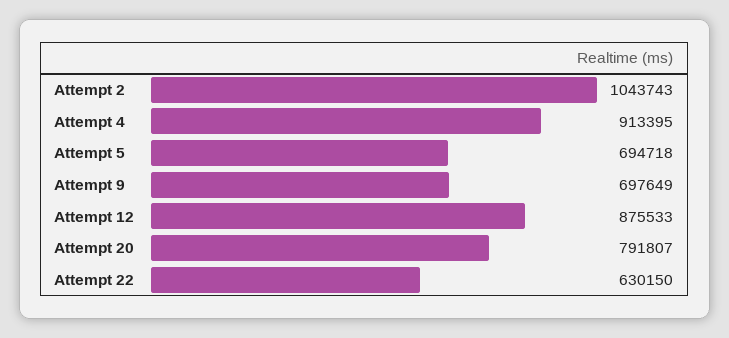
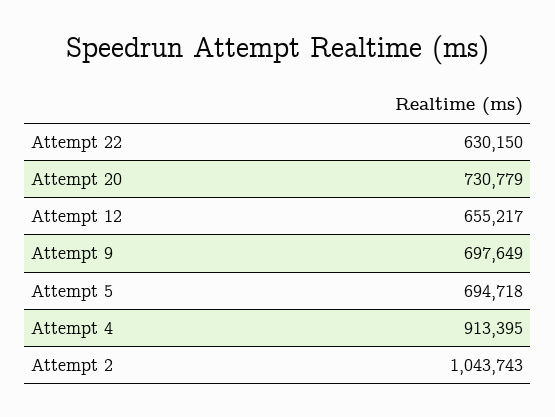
Attempt 12: 875533 -> 655217
Attempt 20: 791807 -> 730779

